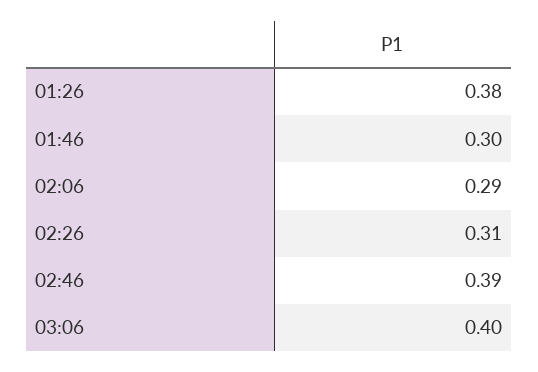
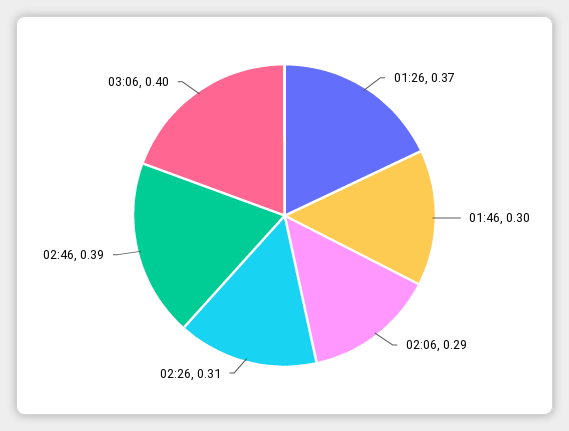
01:26: 0.38 -> 0.37

